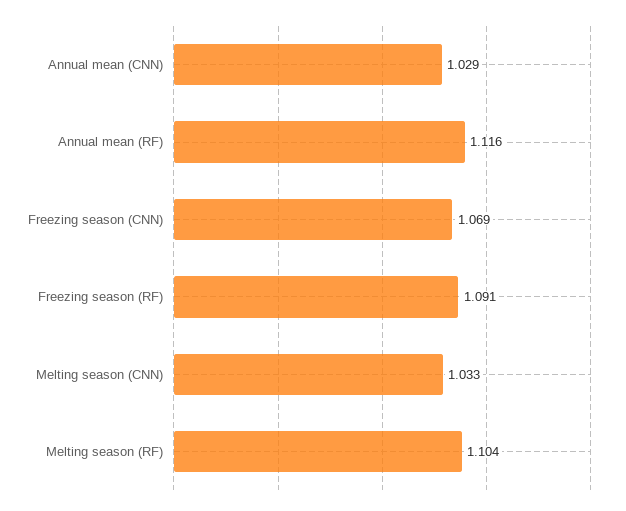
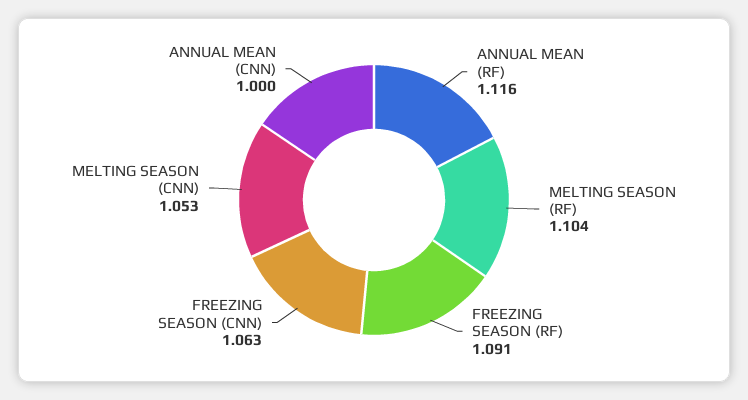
Annual mean (CNN): 1.029 -> 1
Freezing season (CNN): 1.069 -> 1.063
Melting season (CNN): 1.033 -> 1.053

